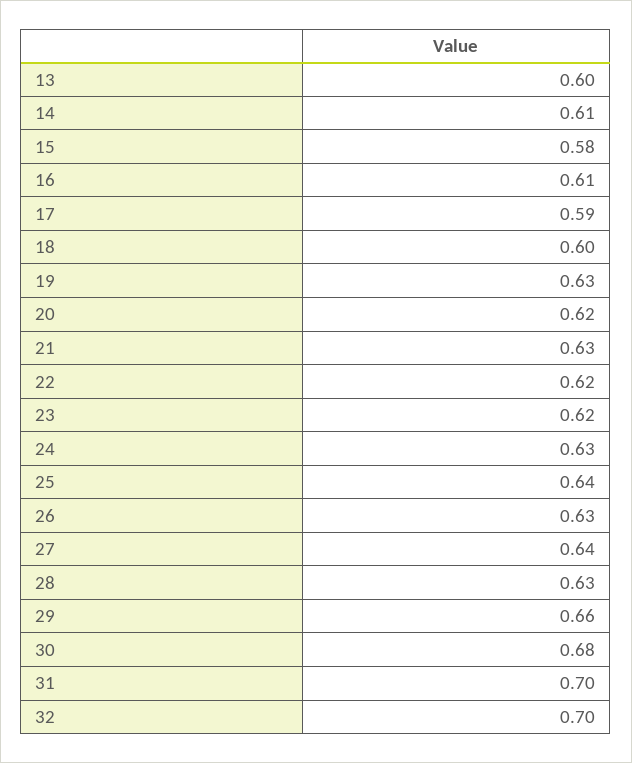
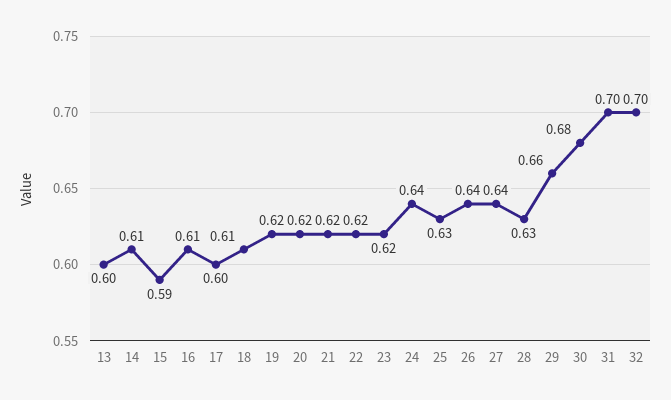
15: 0.58 -> 0.59
17: 0.59 -> 0.6
18: 0.6 -> 0.61
19: 0.63 -> 0.62
21: 0.63 -> 0.62
24: 0.63 -> 0.64
25: 0.64 -> 0.63
26: 0.63 -> 0.64

